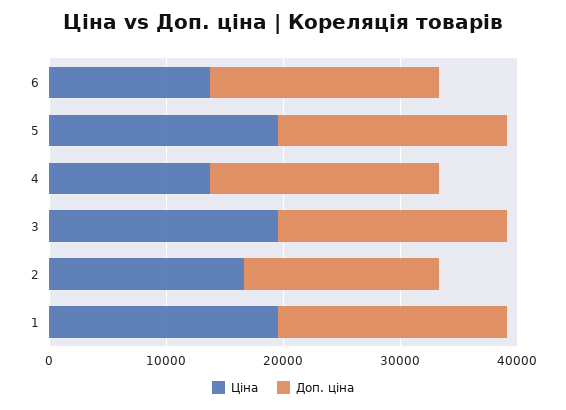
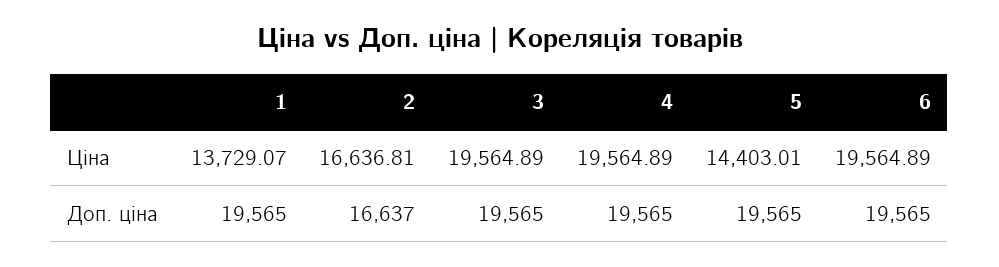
Ціна, 6: 14000 -> 19564.89
Ціна, 5: 20000 -> 14403.01
Ціна, 4: 14000 -> 19564.89
Ціна, 1: 20000 -> 13729.07

